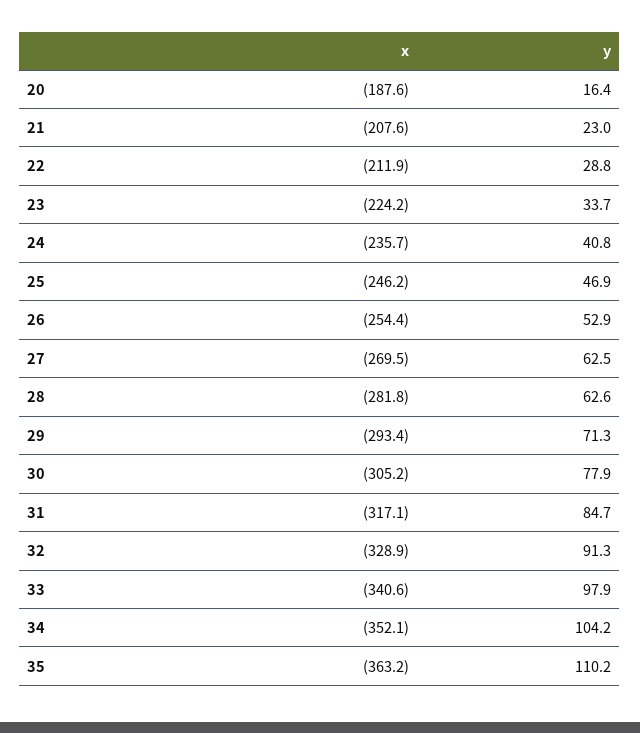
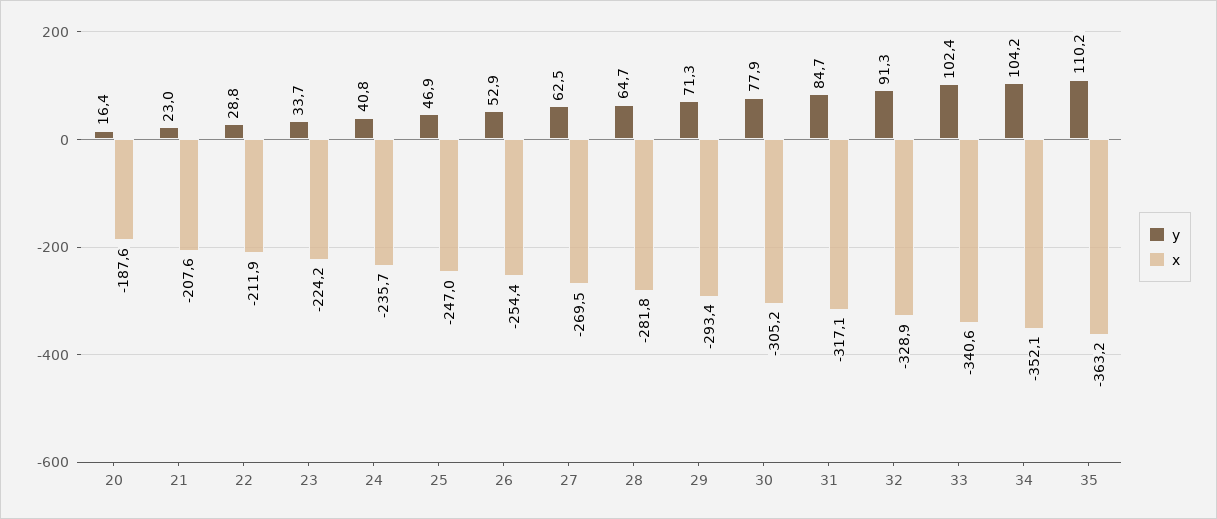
x, 25: -246.2 -> -247
y, 28: 62.6 -> 64.7
y, 33: 97.9 -> 102.4

